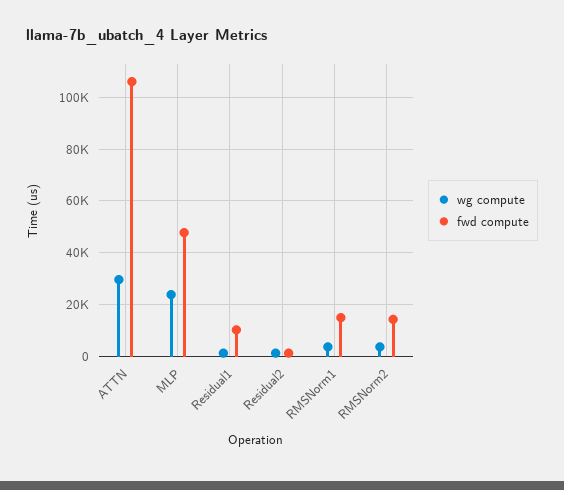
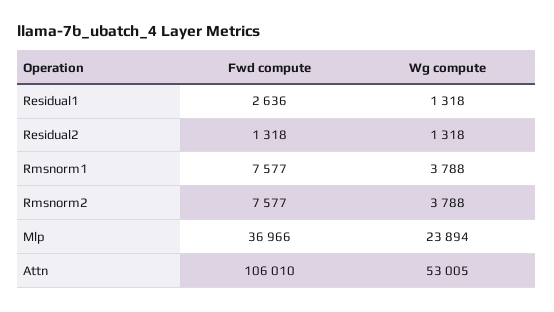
wg compute, ATTN: 30000 -> 53005
fwd compute, MLP: 47500 -> 36966
fwd compute, Residual1: 10000 -> 2636
fwd compute, RMSNorm1: 15000 -> 7577
fwd compute, RMSNorm2: 15000 -> 7577

